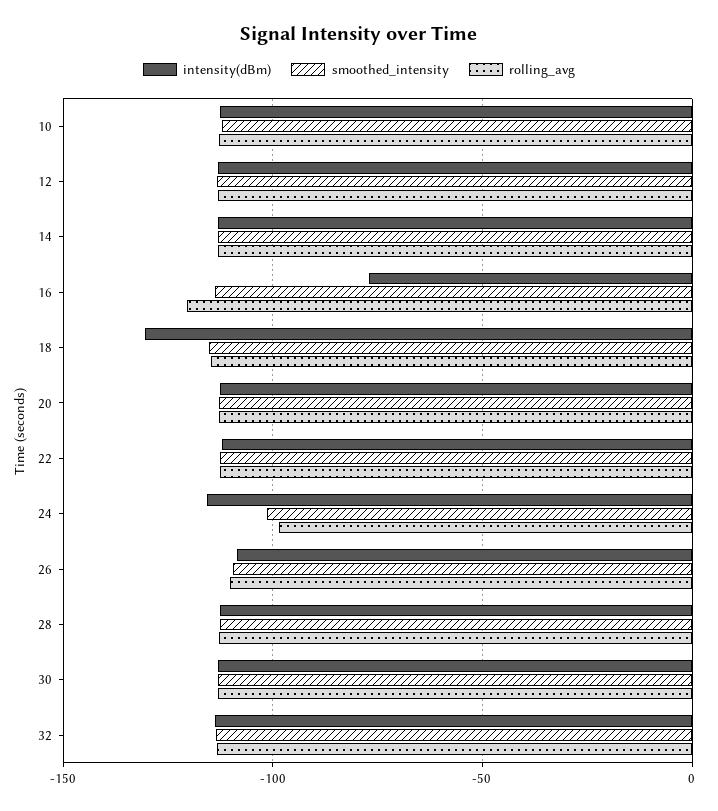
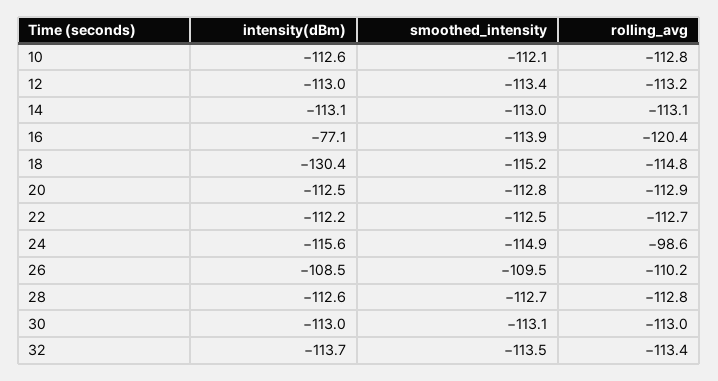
smoothed_intensity, 24: -100 -> -114.9

